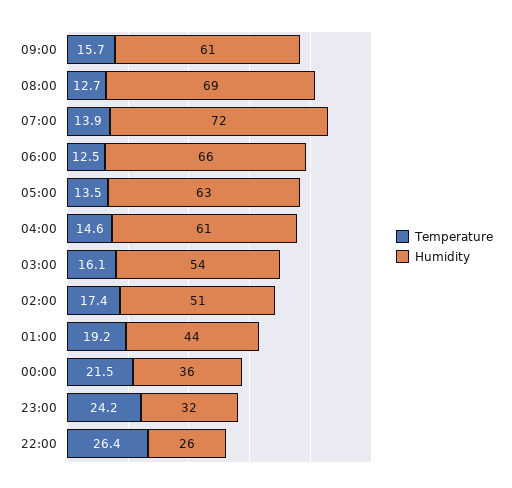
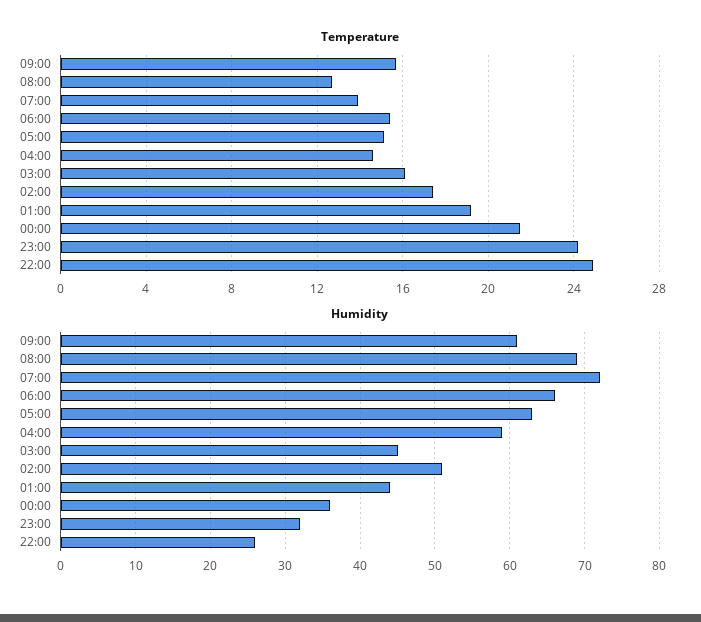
Temperature, 06:00: 12.5 -> 15.5
Temperature, 05:00: 13.5 -> 15
Humidity, 04:00: 61 -> 59
Humidity, 03:00: 54 -> 45
Temperature, 22:00: 26.4 -> 25

